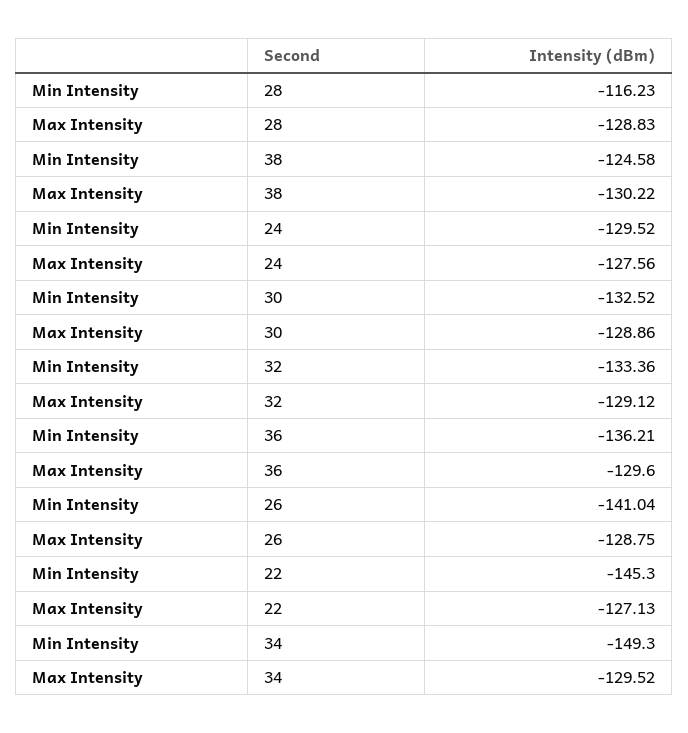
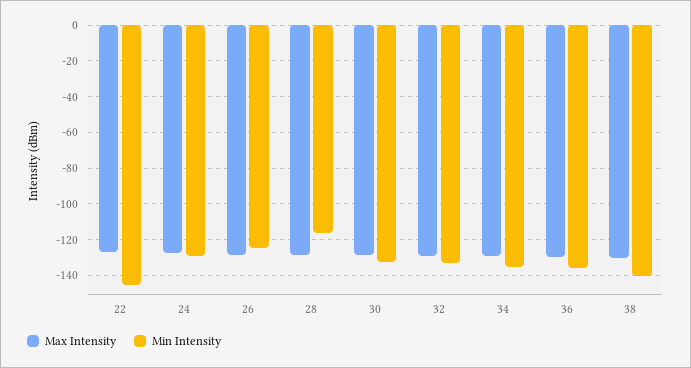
Min Intensity, 38: -124.58 -> -140
Min Intensity, 26: -141.04 -> -125
Min Intensity, 34: -149.3 -> -135

